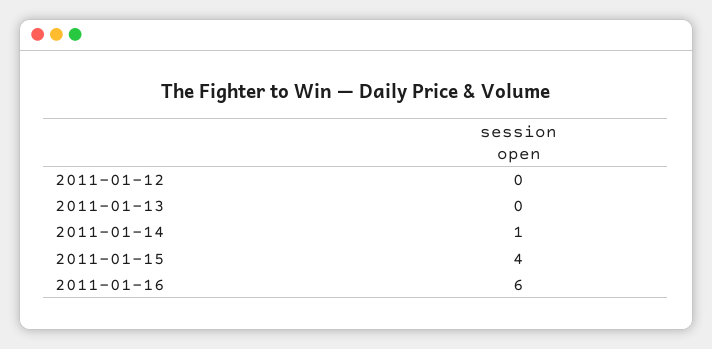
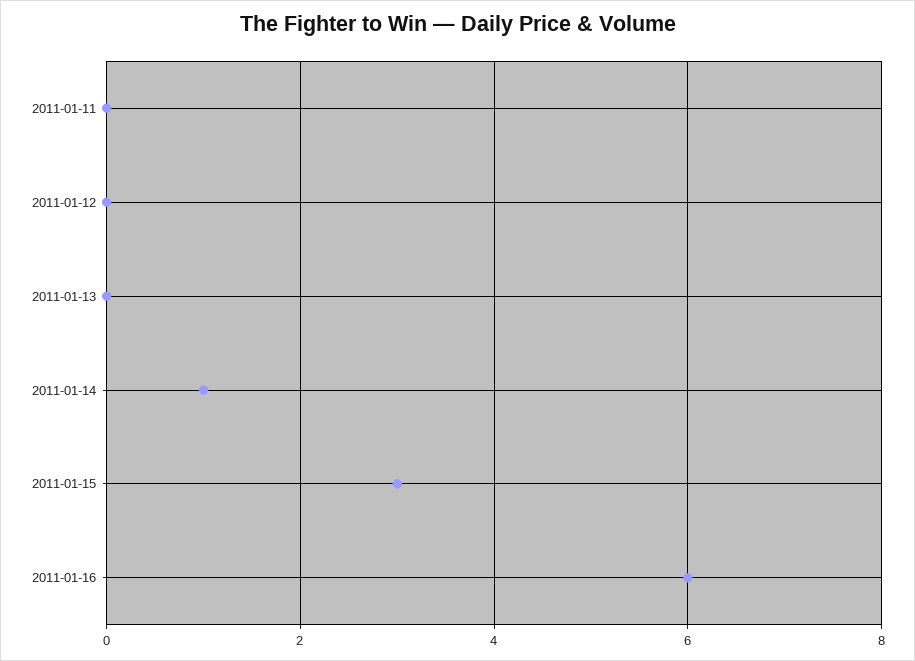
2011-01-15: 4 -> 3
2011-01-11: none -> 0

